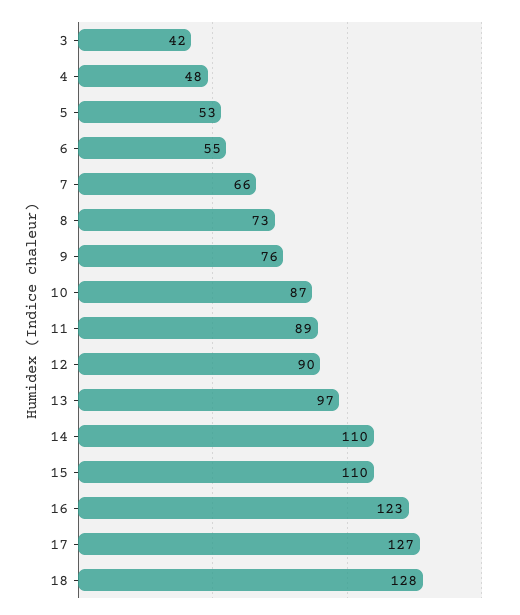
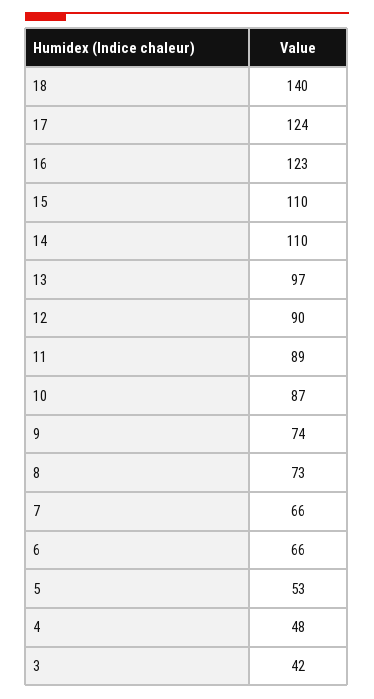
6: 55 -> 66
9: 76 -> 74
17: 127 -> 124
18: 128 -> 140

